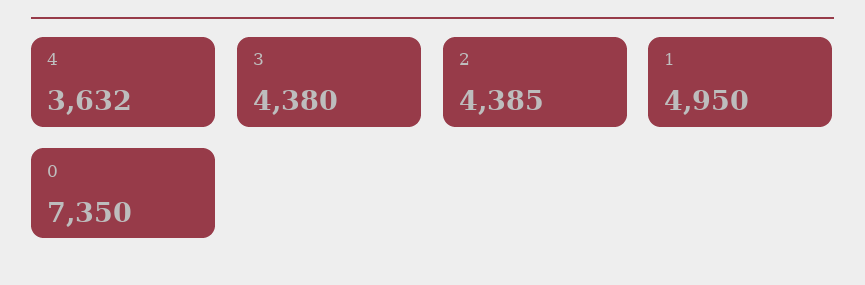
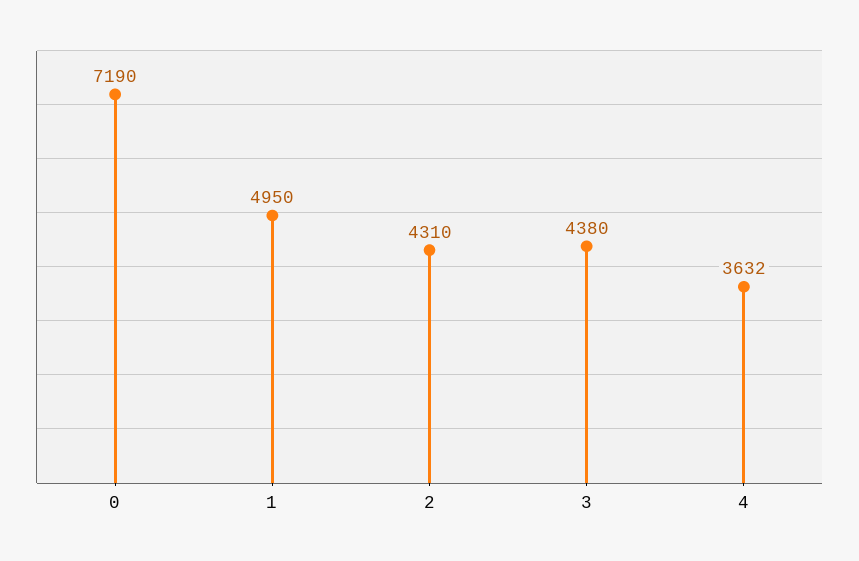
2: 4385 -> 4310
0: 7350 -> 7190

